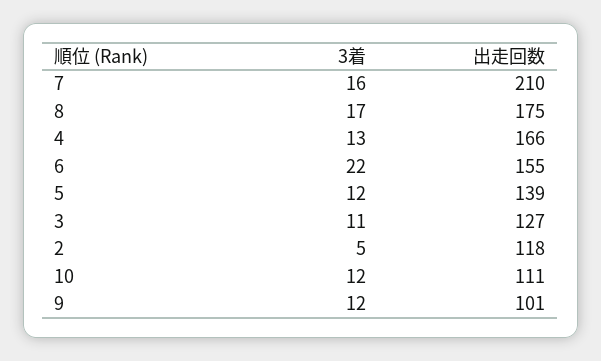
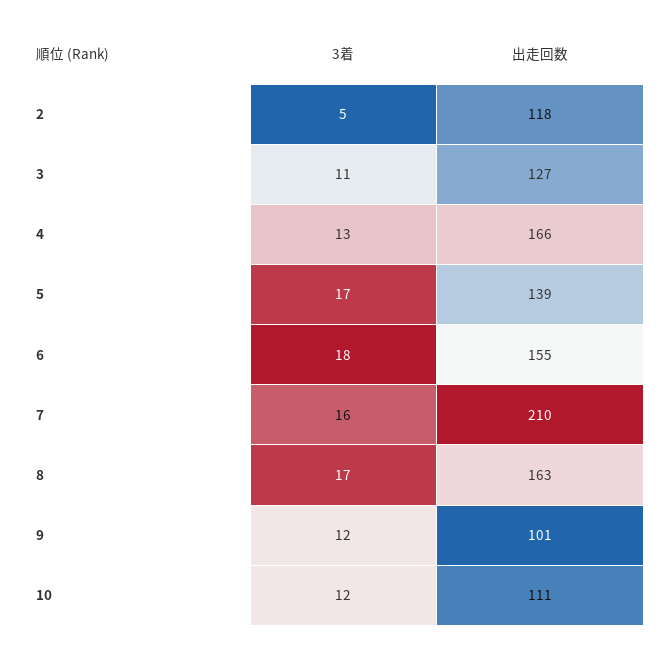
出走回数, 8: 175 -> 163
3着, 6: 22 -> 18
3着, 5: 12 -> 17

